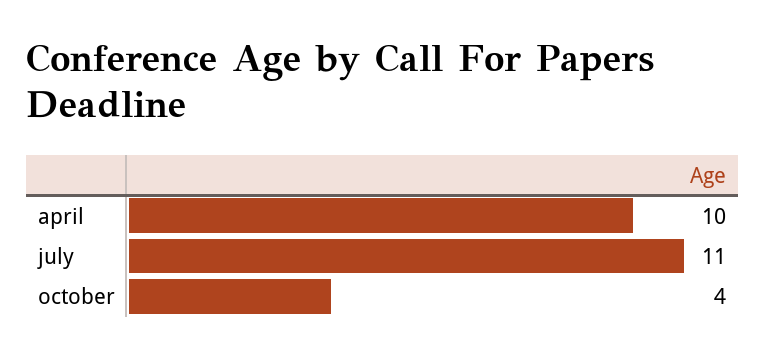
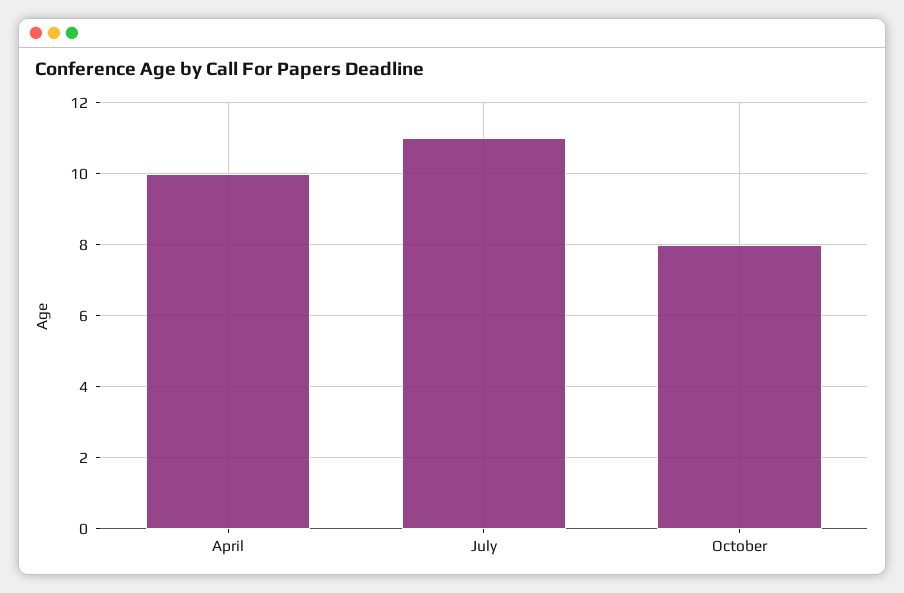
october: 4 -> 8

